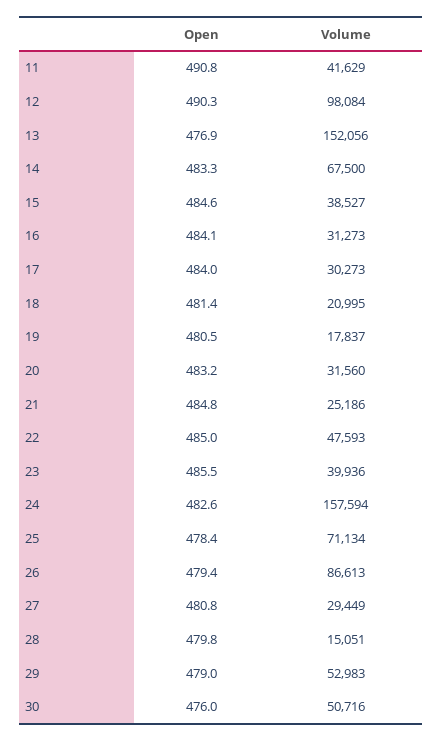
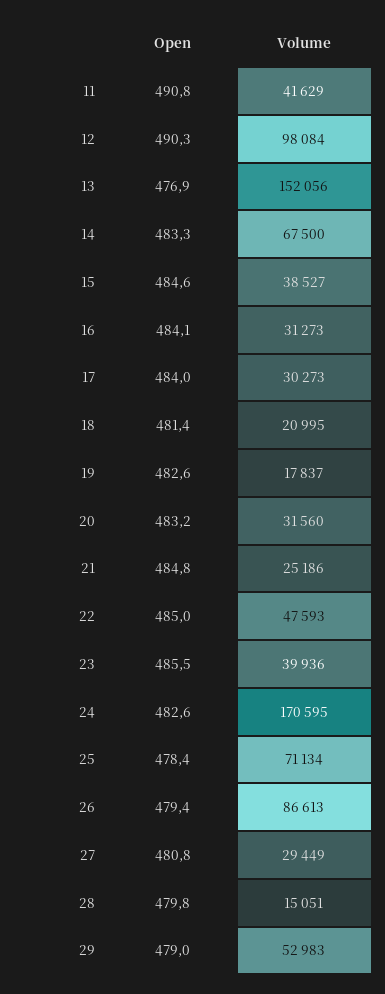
Open, 19: 480.5 -> 482.6
Volume, 24: 157594 -> 170595
Open, 30: 476 -> none
Volume, 30: 50716 -> none

